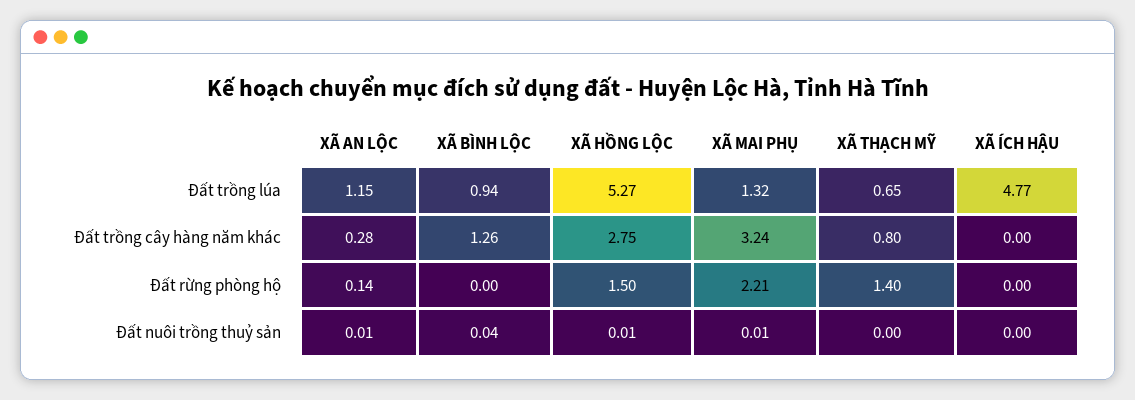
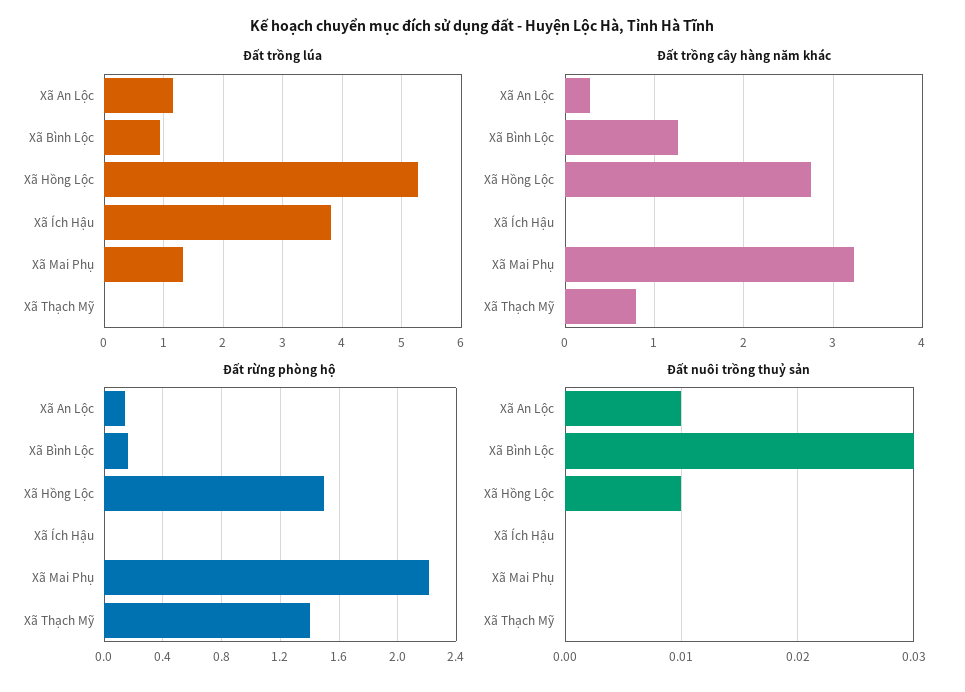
Đất trồng lúa, XÃ THẠCH MỸ: 0.65 -> 0
Đất trồng lúa, XÃ ÍCH HẬU: 4.77 -> 3.8
Đất rừng phòng hộ, XÃ BÌNH LỘC: 0 -> 0.15
Đất nuôi trồng thuỷ sản, XÃ BÌNH LỘC: 0.04 -> 0.03
Đất nuôi trồng thuỷ sản, XÃ MAI PHỤ: 0.01 -> 0

